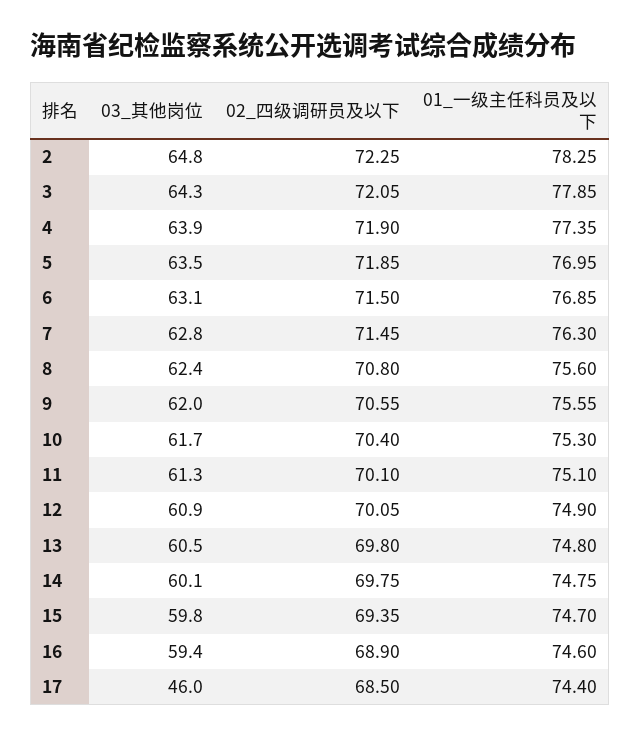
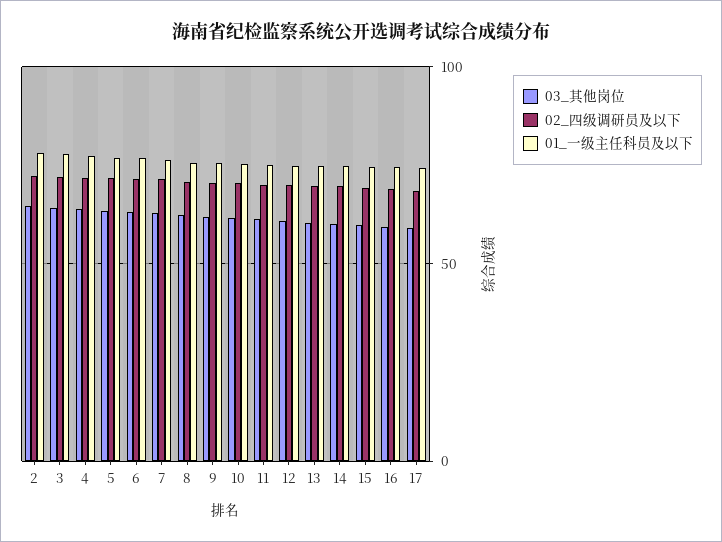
03_其他岗位, 17: 46 -> 60

